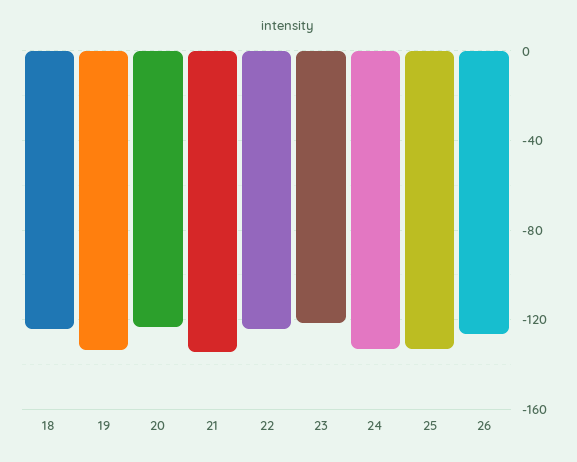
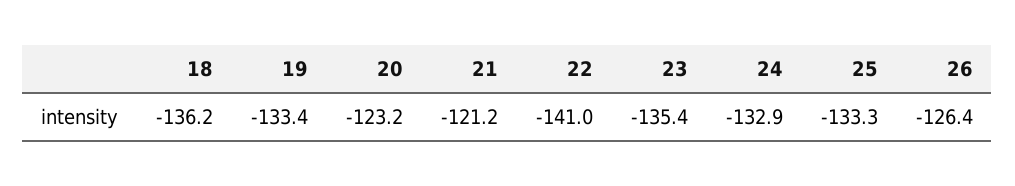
18: -125 -> -136.2
21: -135 -> -121.2
22: -125 -> -141
23: -120 -> -135.4

